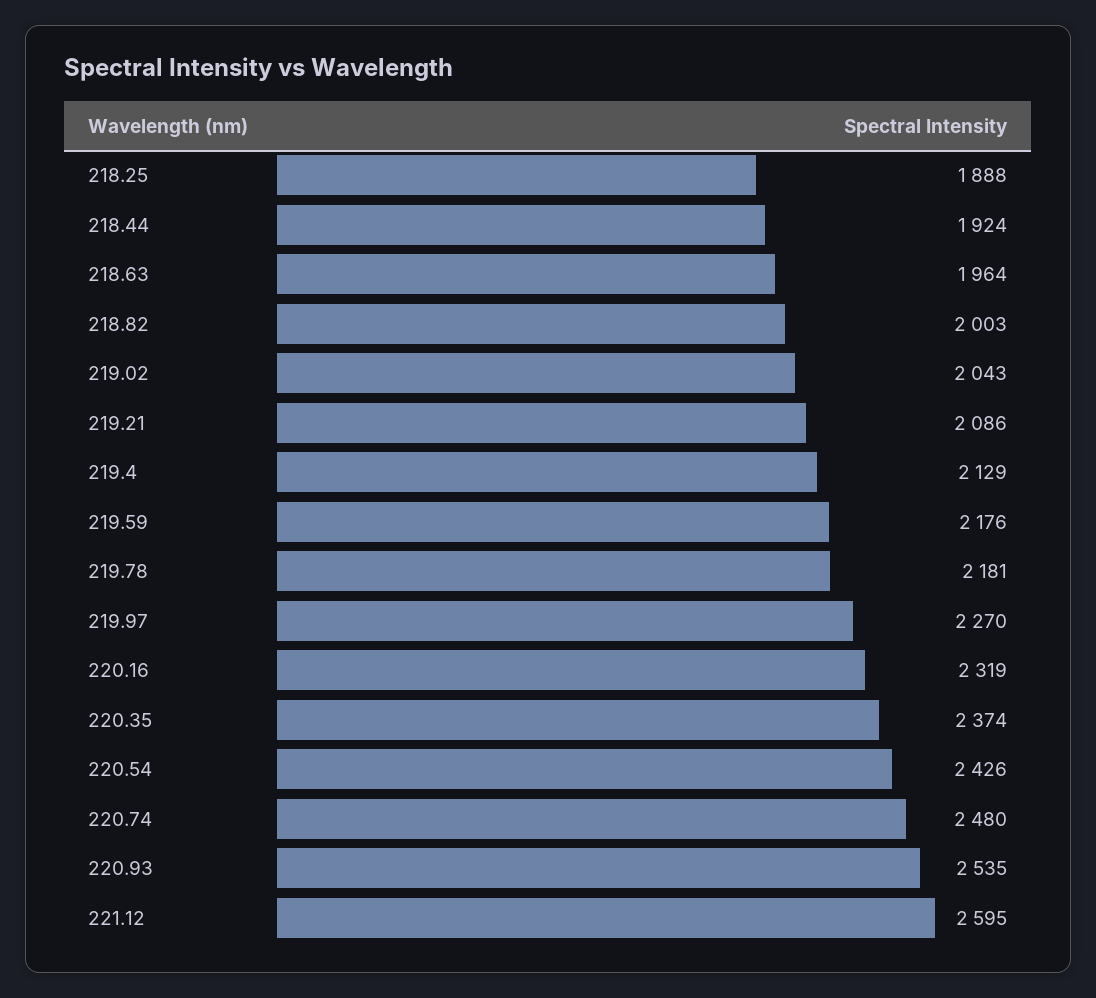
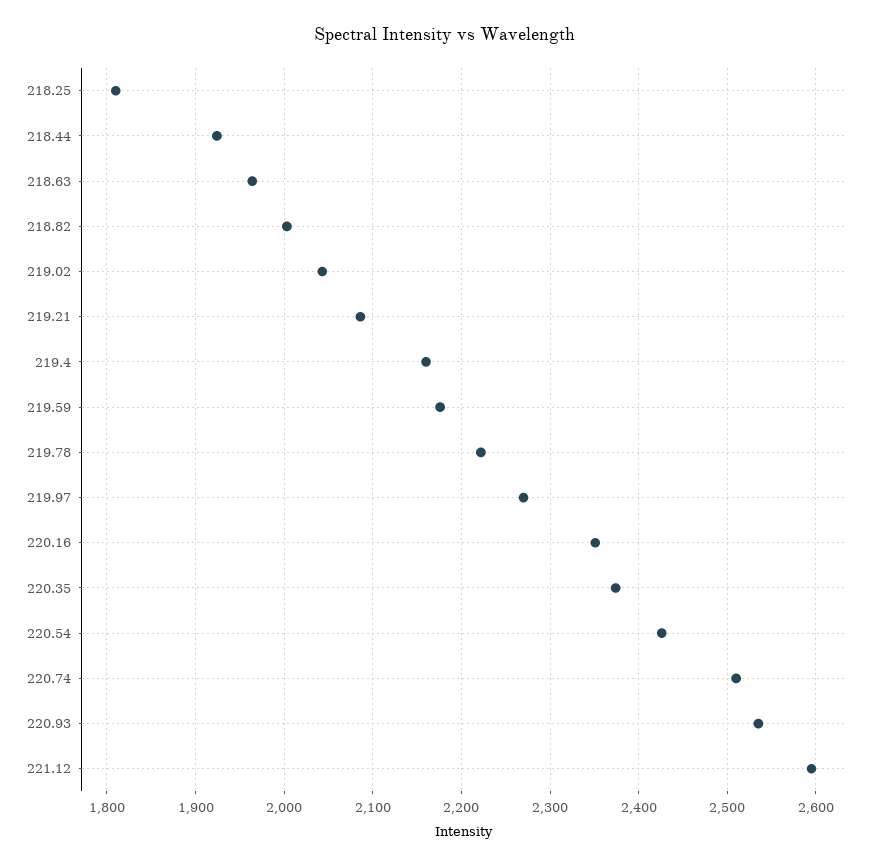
218.25: 1888 -> 1810
219.4: 2129 -> 2160
219.78: 2181 -> 2220
220.16: 2319 -> 2350
220.74: 2480 -> 2510

